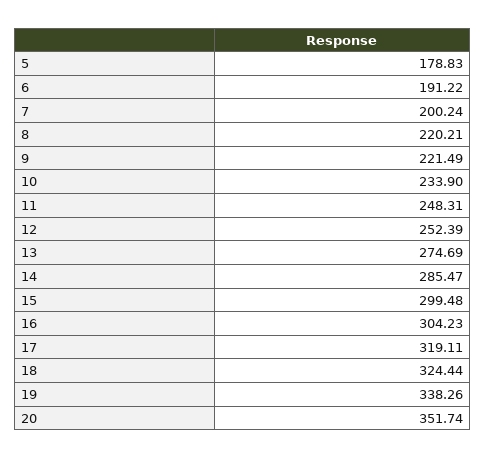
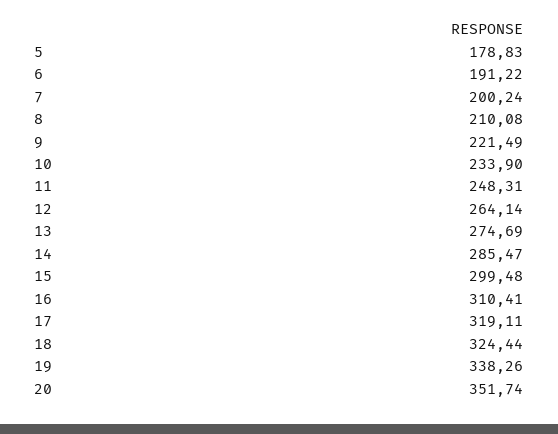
8: 220.21 -> 210.08
12: 252.39 -> 264.14
16: 304.23 -> 310.41

